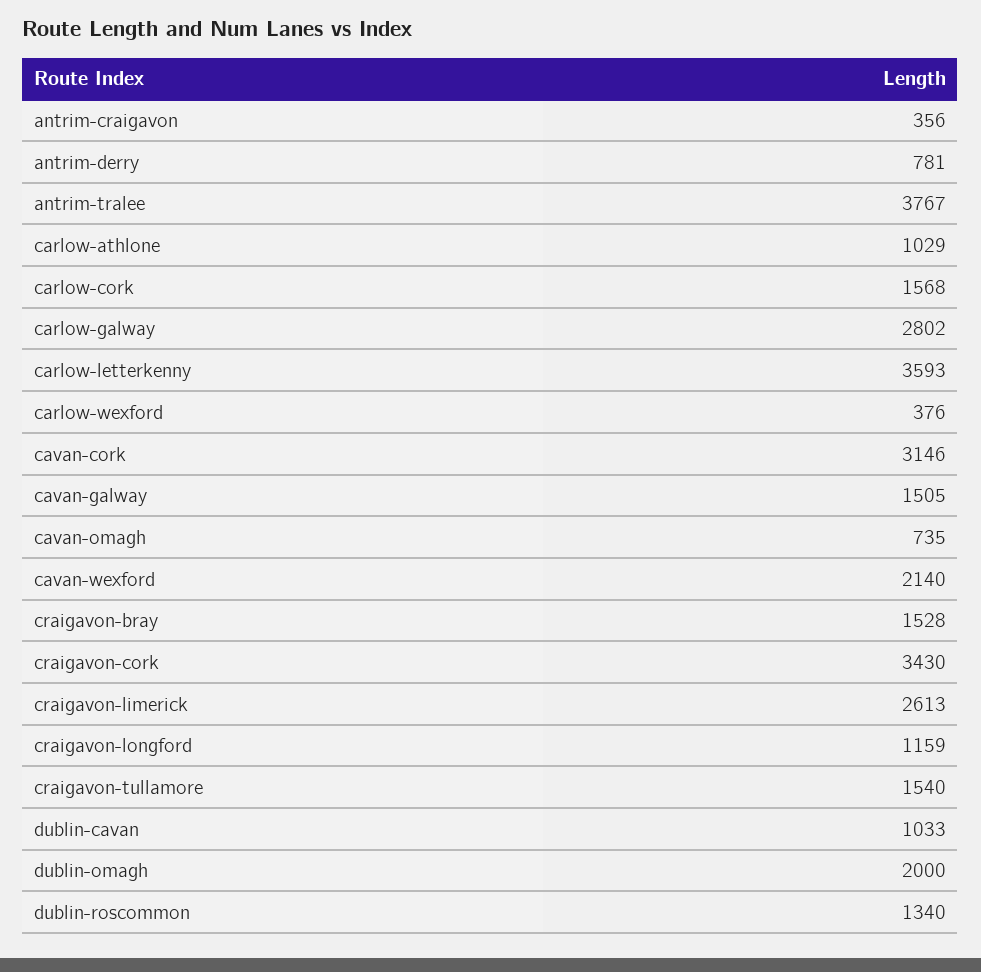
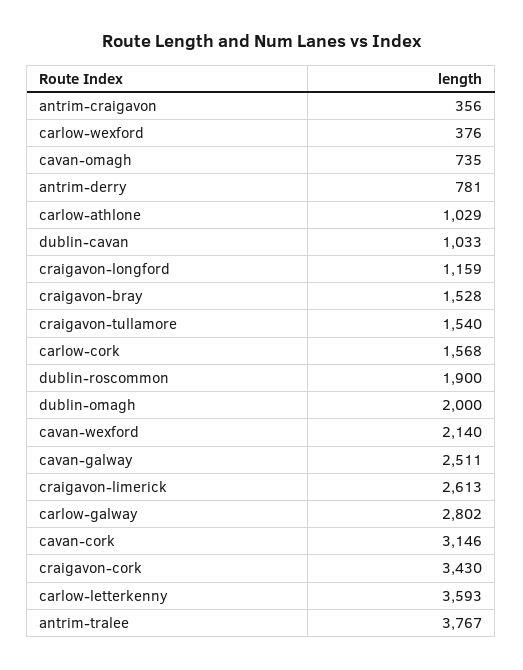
cavan-galway: 1505 -> 2511
dublin-roscommon: 1340 -> 1900

